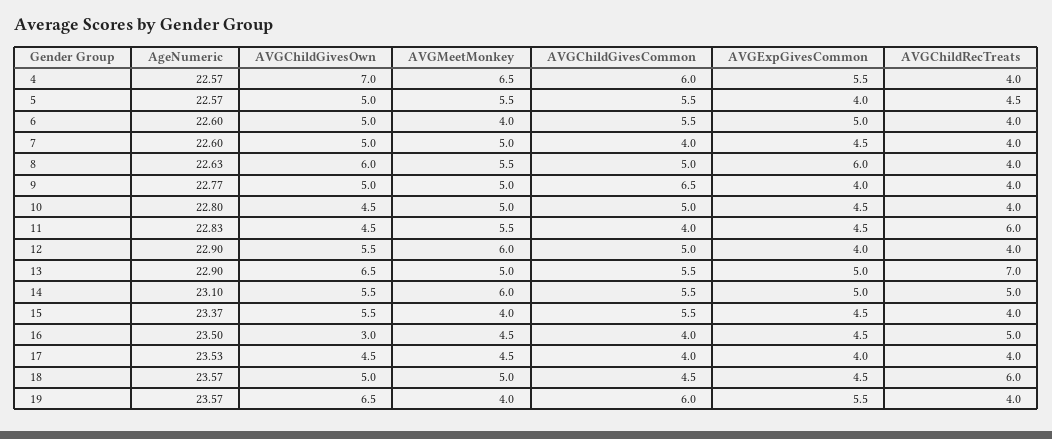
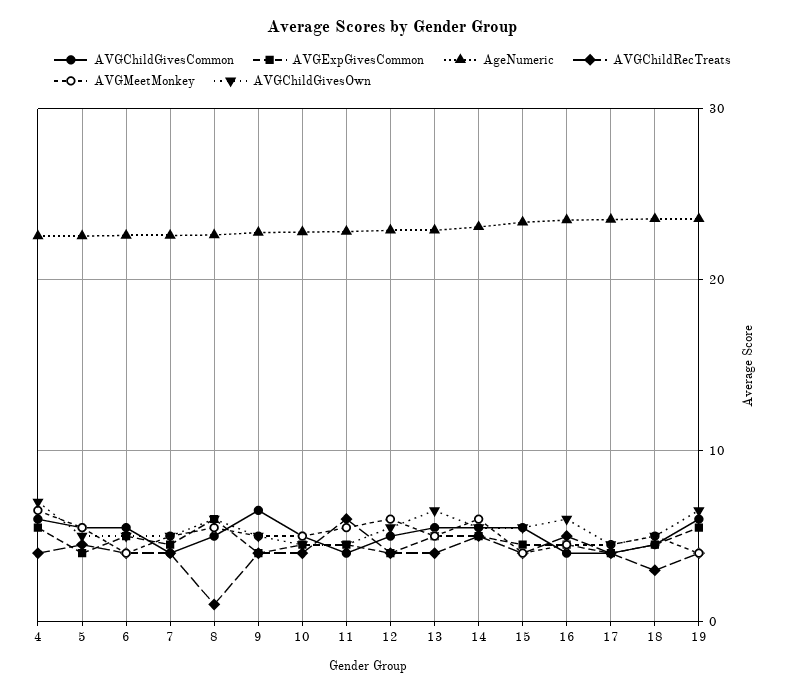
AVGChildRecTreats, 8: 4 -> 1
AVGChildRecTreats, 13: 7 -> 4
AVGChildGivesOwn, 16: 3 -> 6
AVGChildRecTreats, 18: 6 -> 3

